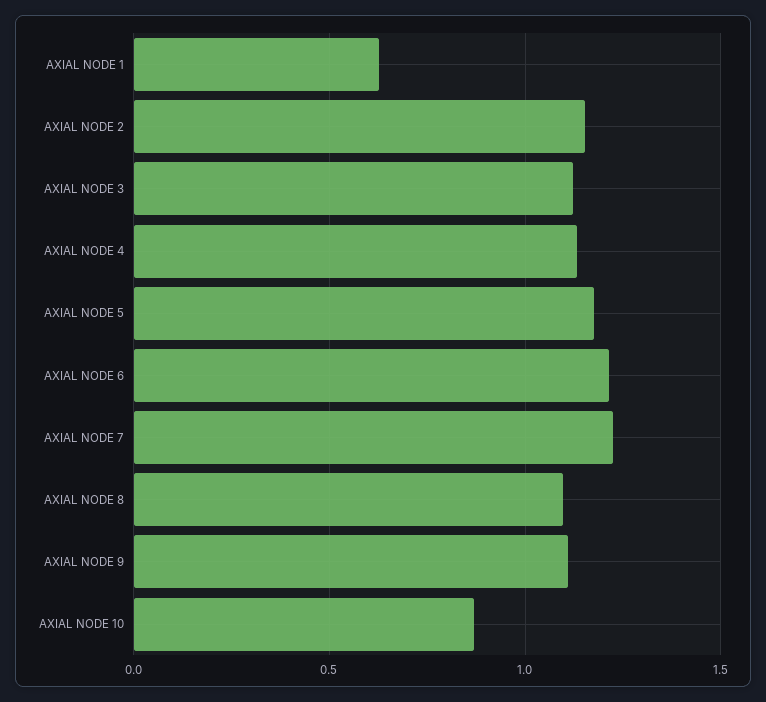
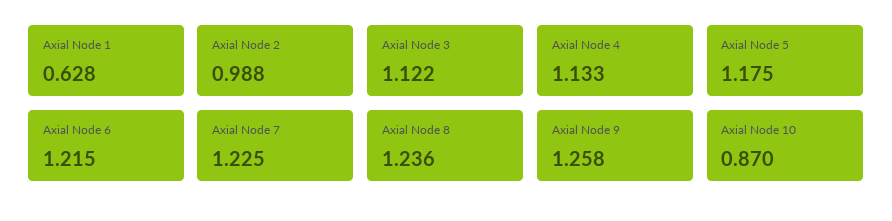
AXIAL NODE 2: 1.15 -> 0.988
AXIAL NODE 8: 1.1 -> 1.236
AXIAL NODE 9: 1.1 -> 1.258

